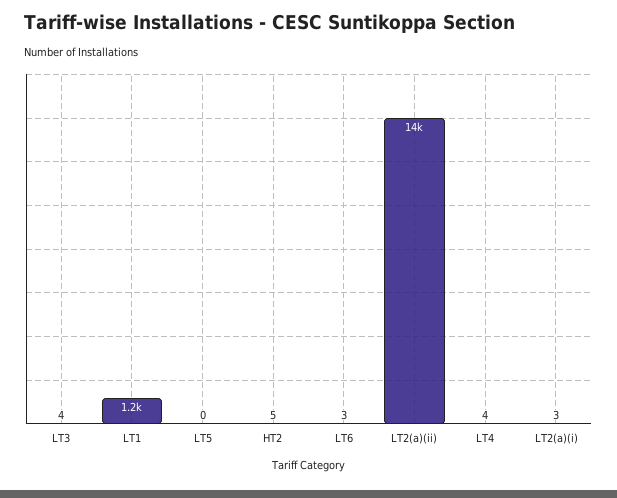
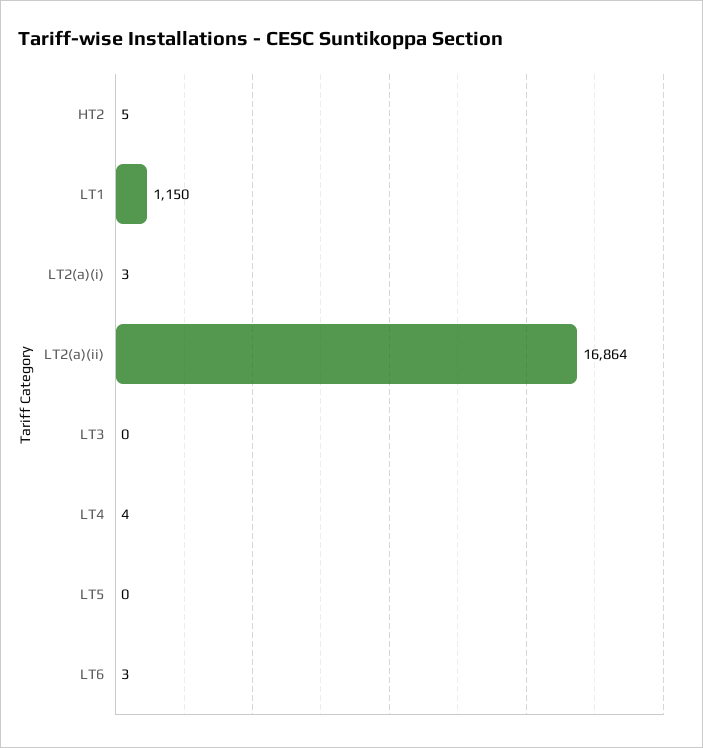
LT3: 4 -> 0
LT2(a)(ii): 14000 -> 16864

